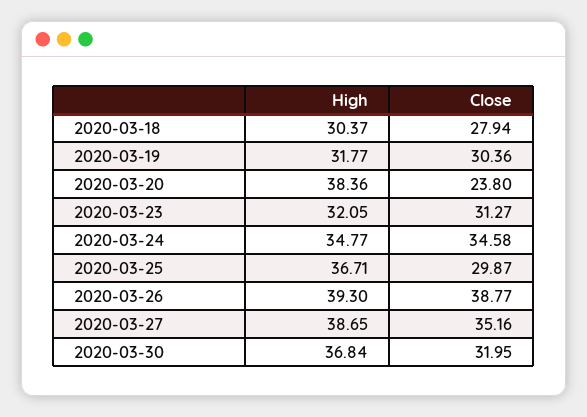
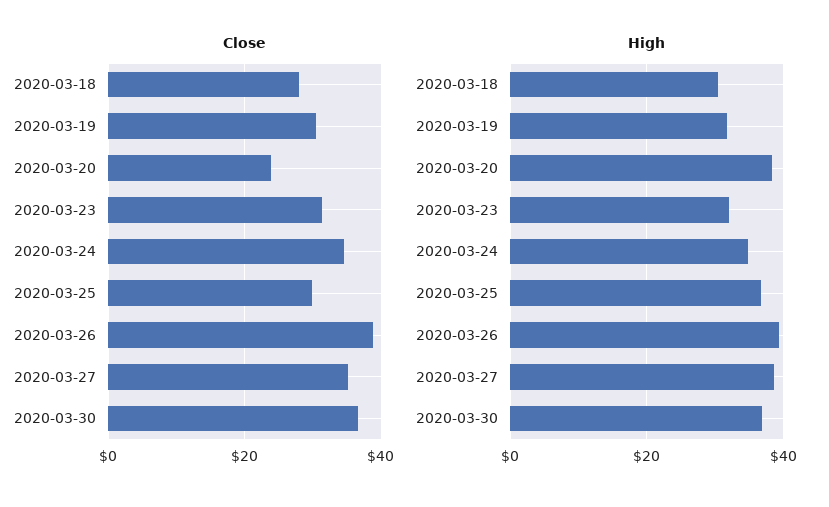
Close, 2020-03-30: 31.95 -> 36

